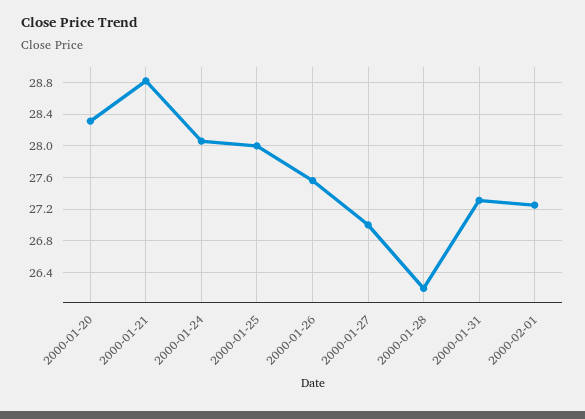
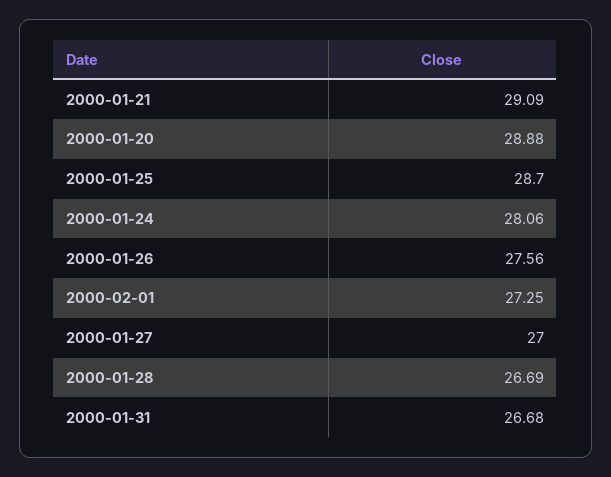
2000-01-20: 28.3 -> 28.88
2000-01-21: 28.8 -> 29.09
2000-01-25: 28 -> 28.7
2000-01-28: 26.2 -> 26.69
2000-01-31: 27.3 -> 26.68

